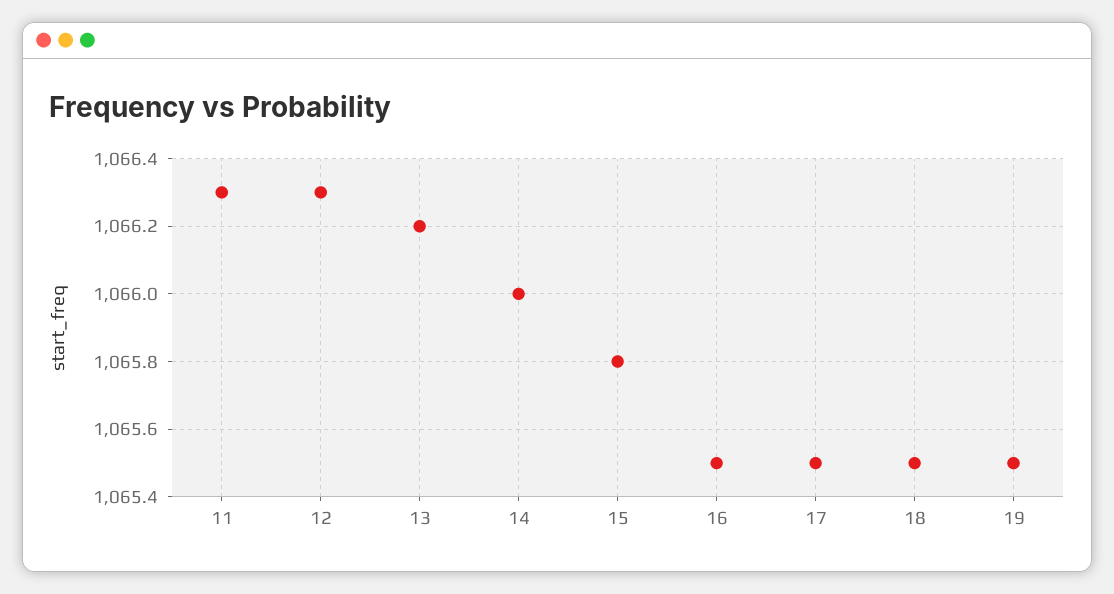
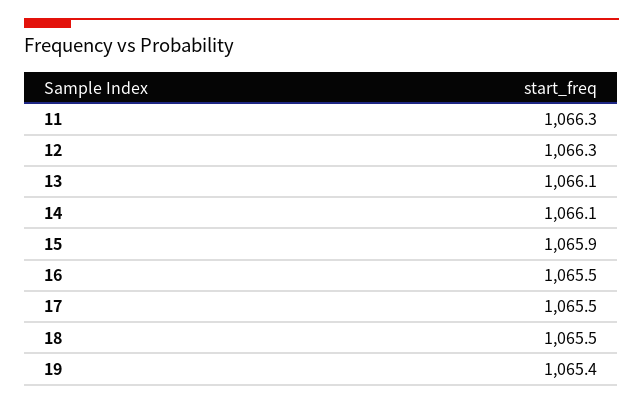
13: 1066.2 -> 1066.1
14: 1066 -> 1066.1
15: 1065.8 -> 1065.9
19: 1065.5 -> 1065.4

